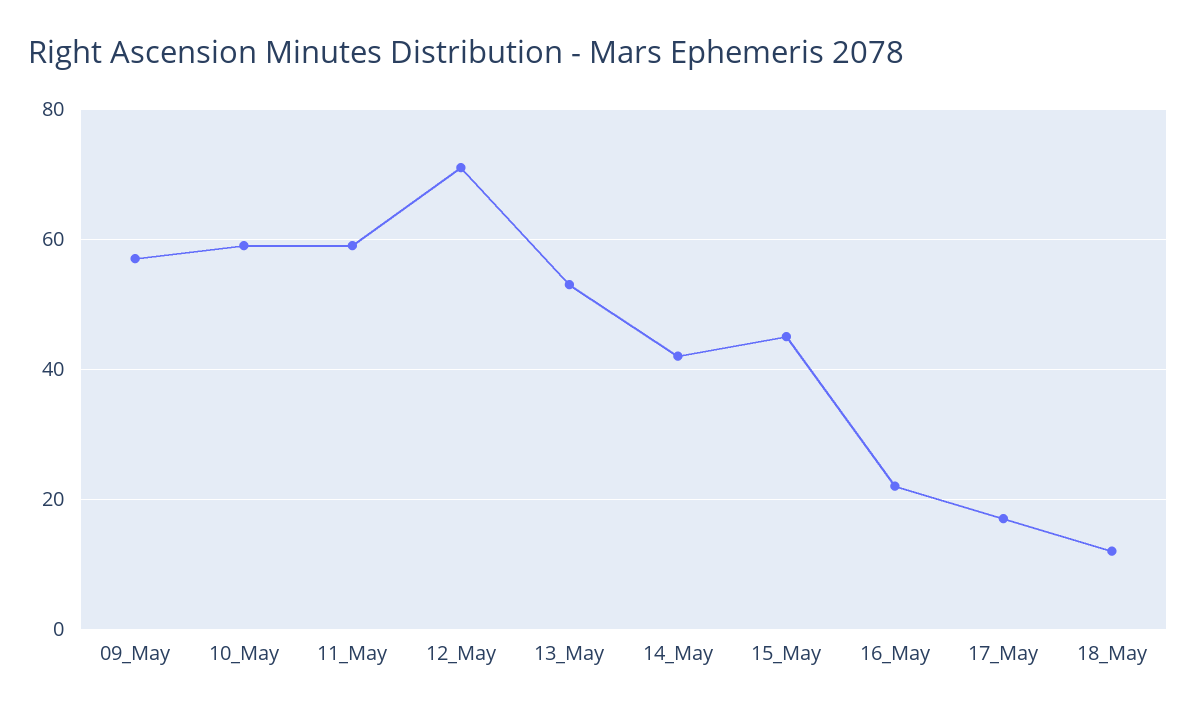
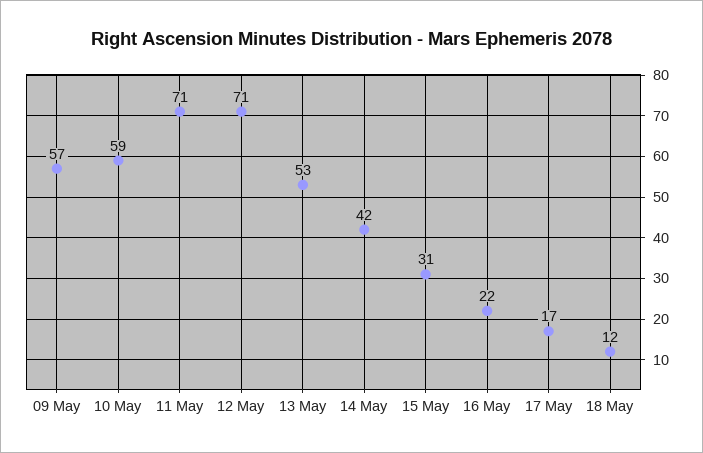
11_May: 60 -> 71
15_May: 45 -> 31

